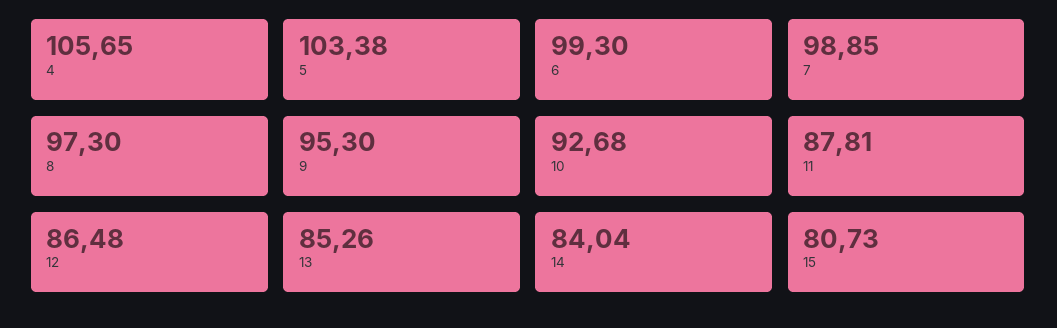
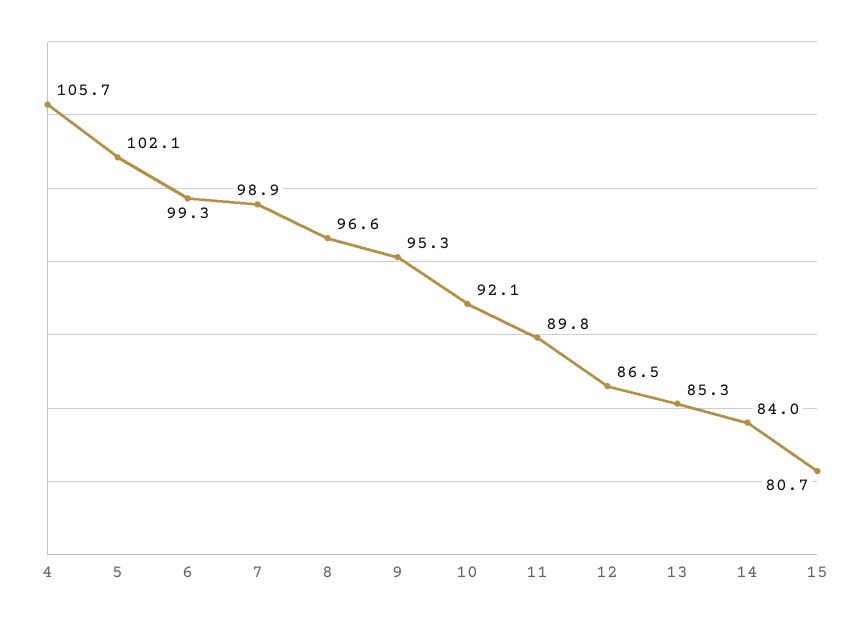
5: 103.38 -> 102.1
8: 97.3 -> 96.6
10: 92.68 -> 92.1
11: 87.81 -> 89.8

